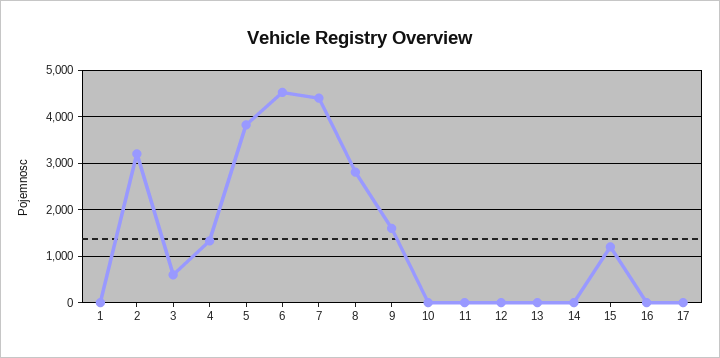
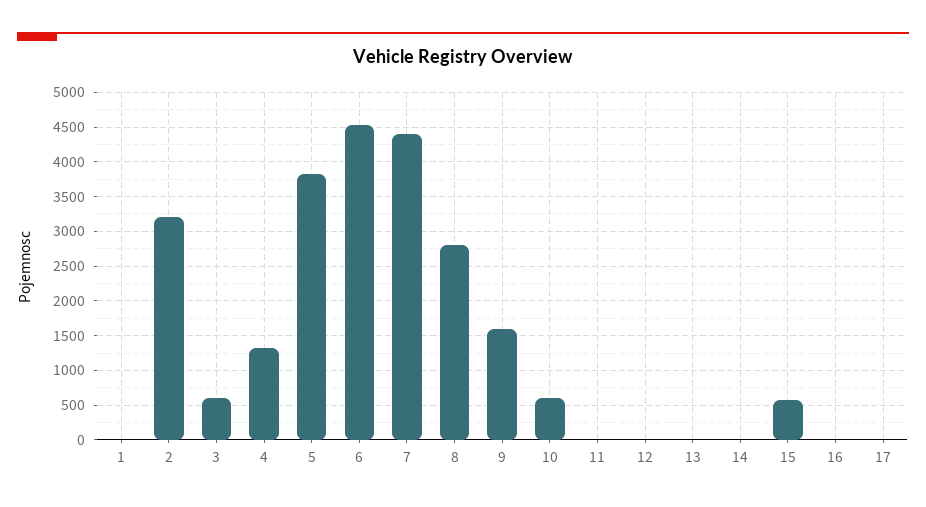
10: 0 -> 600
15: 1200 -> 600

